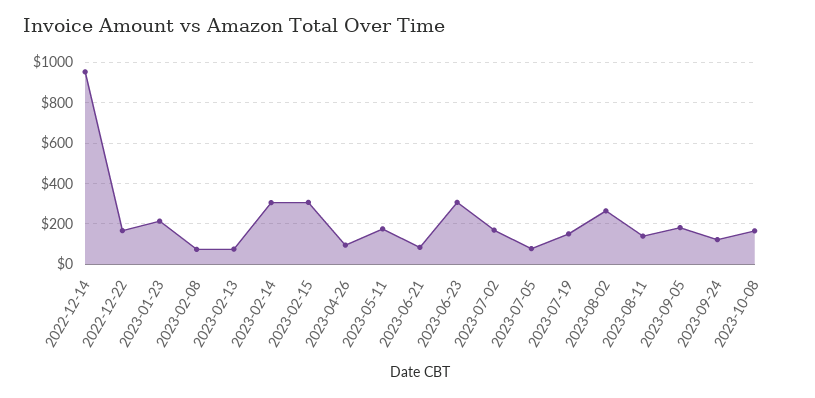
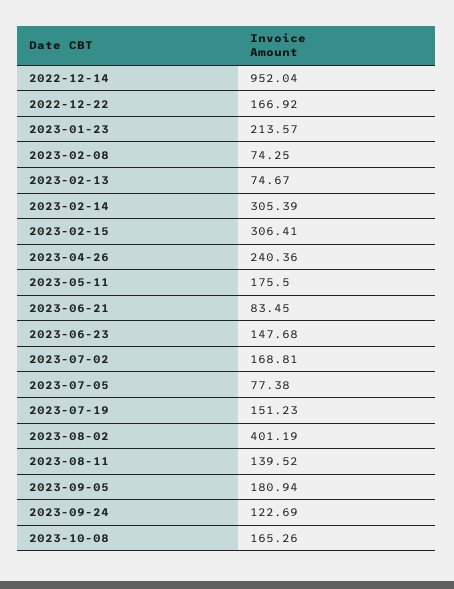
2023-04-26: 100 -> 240.36
2023-06-23: 300 -> 147.68
2023-08-02: 250 -> 401.19

